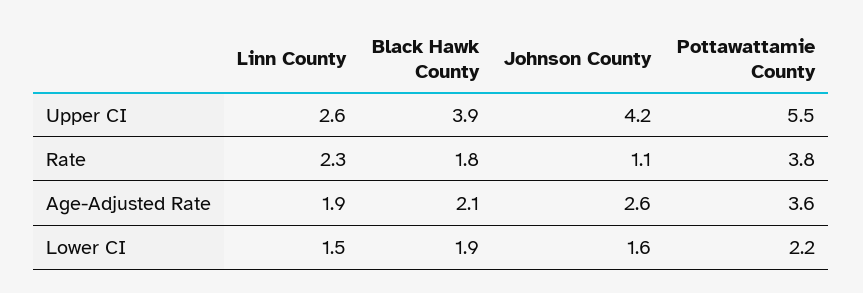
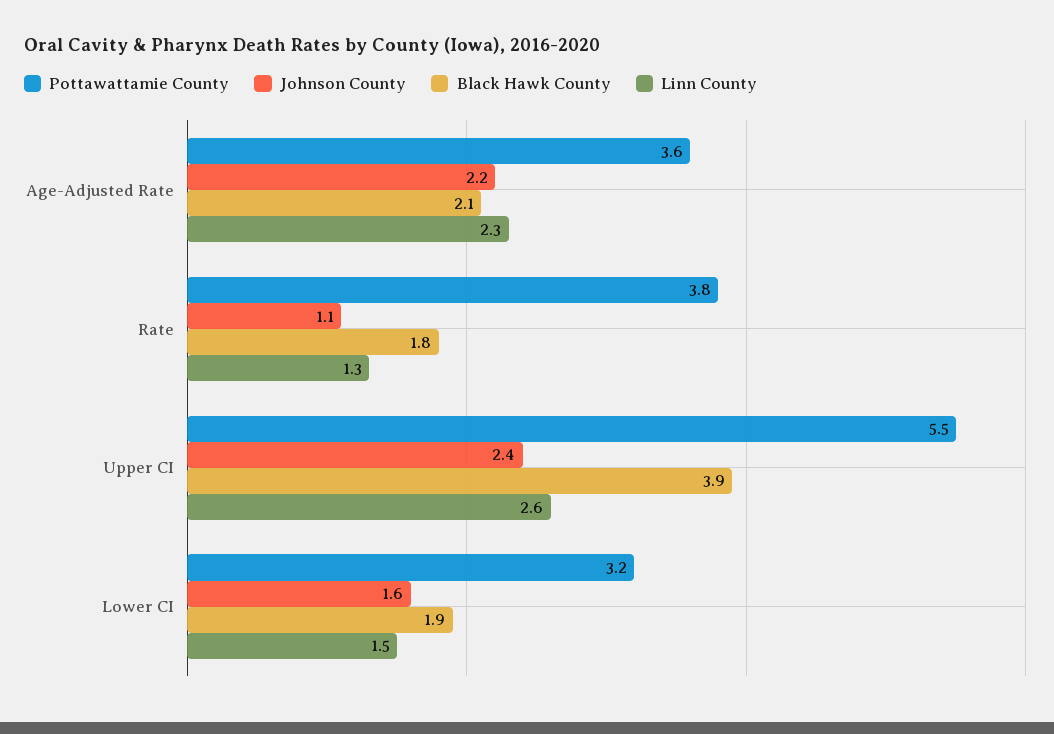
Johnson County, Upper CI: 4.2 -> 2.4
Linn County, Rate: 2.3 -> 1.3
Linn County, Age-Adjusted Rate: 1.9 -> 2.3
Johnson County, Age-Adjusted Rate: 2.6 -> 2.2
Pottawattamie County, Lower CI: 2.2 -> 3.2

